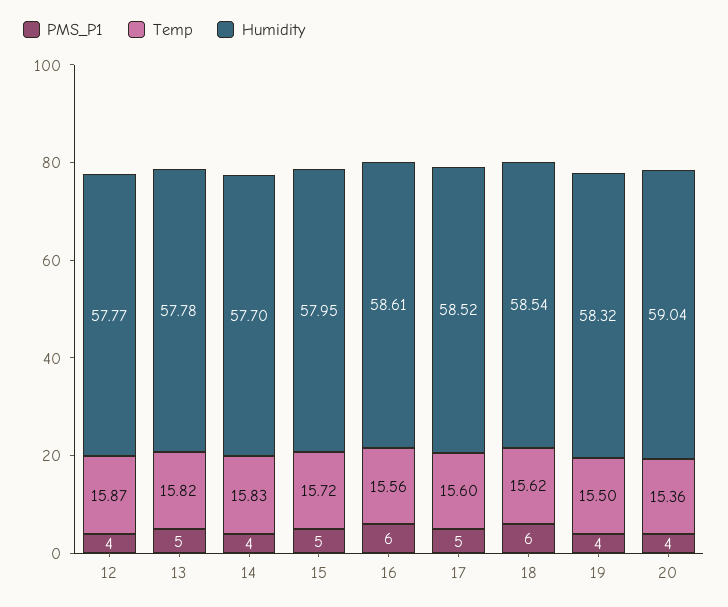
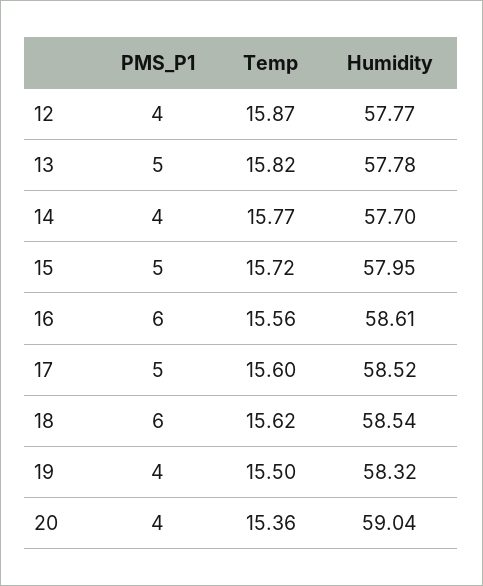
Temp, 14: 15.83 -> 15.77

